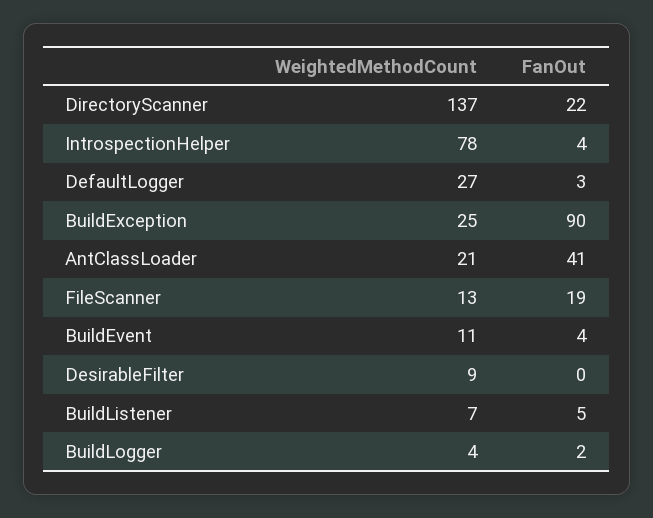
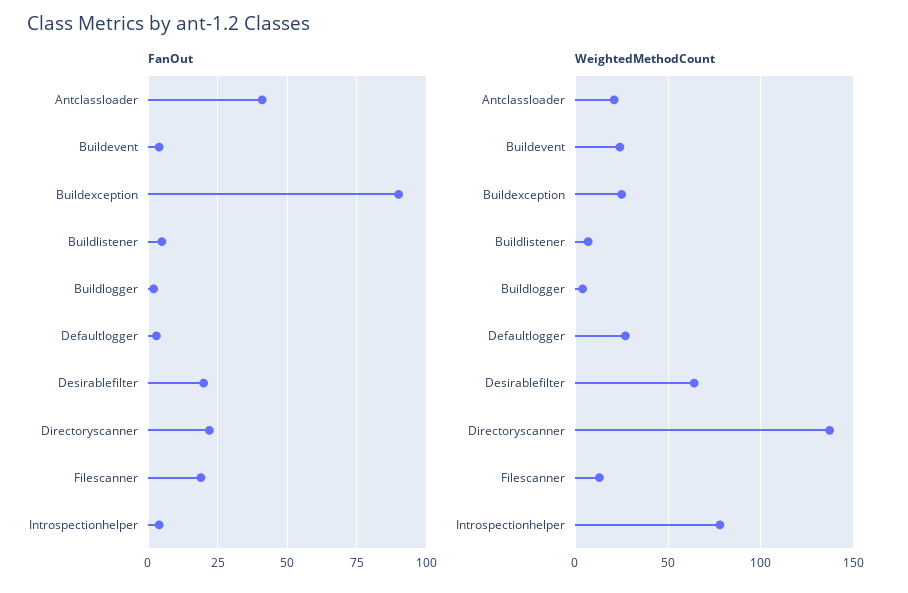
WeightedMethodCount, BuildEvent: 11 -> 25
WeightedMethodCount, DesirableFilter: 9 -> 65
FanOut, DesirableFilter: 0 -> 20

